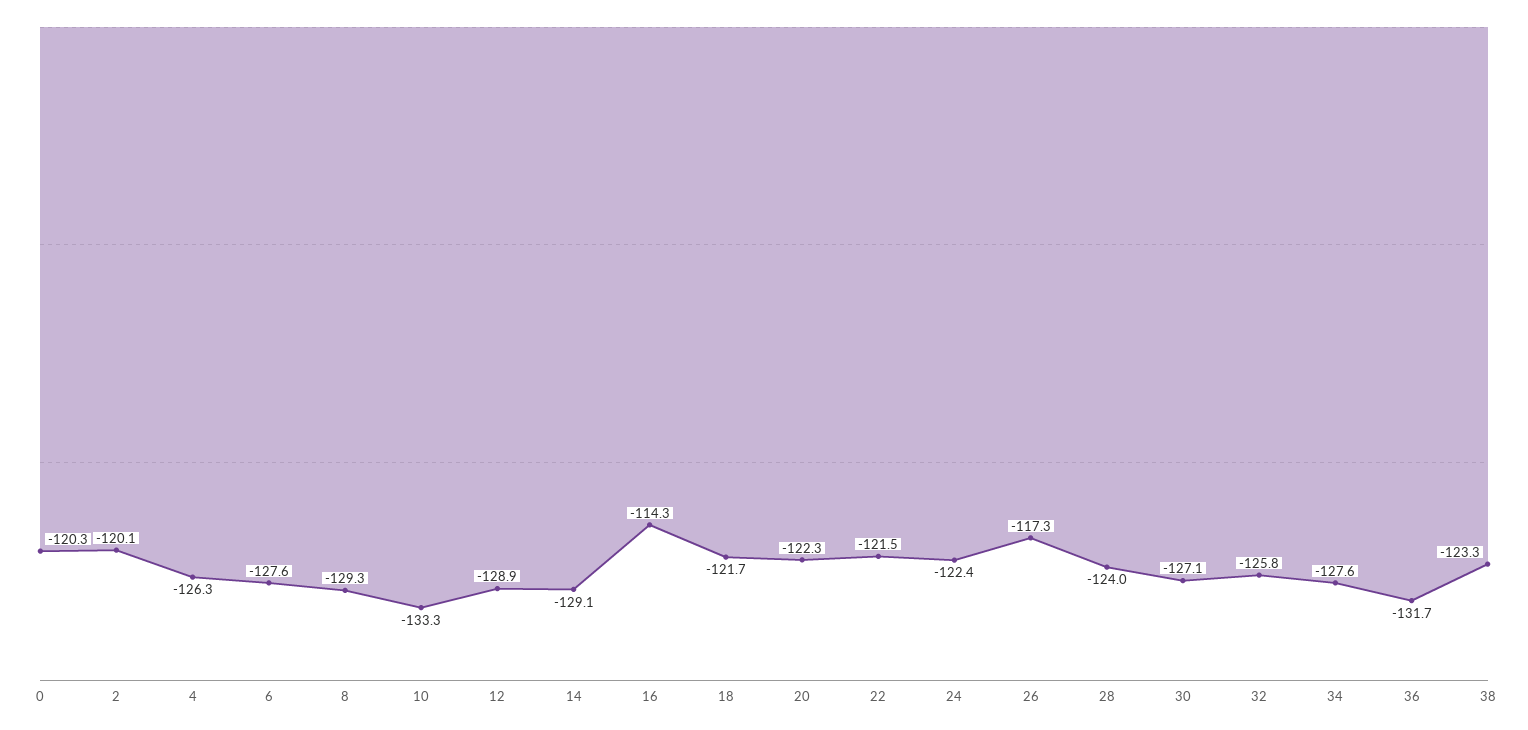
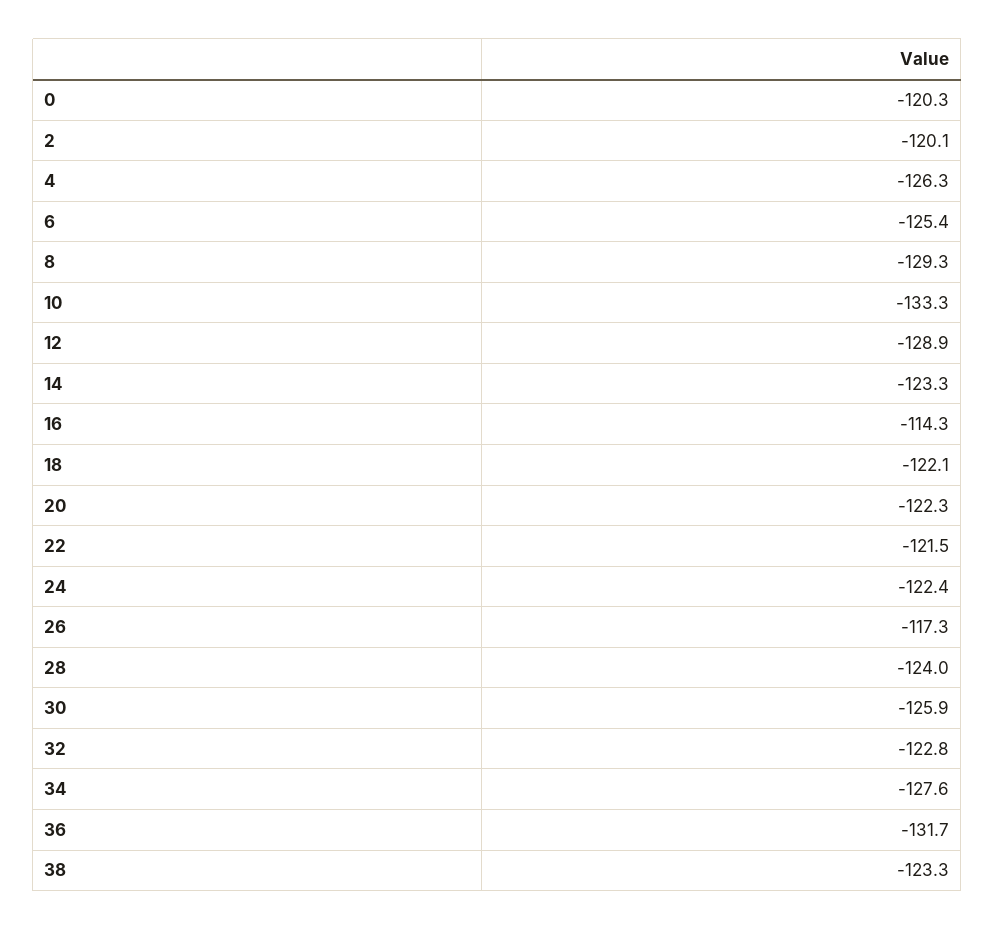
6: -127.6 -> -125.4
14: -129.1 -> -123.3
18: -121.7 -> -122.1
30: -127.1 -> -125.9
32: -125.8 -> -122.8

